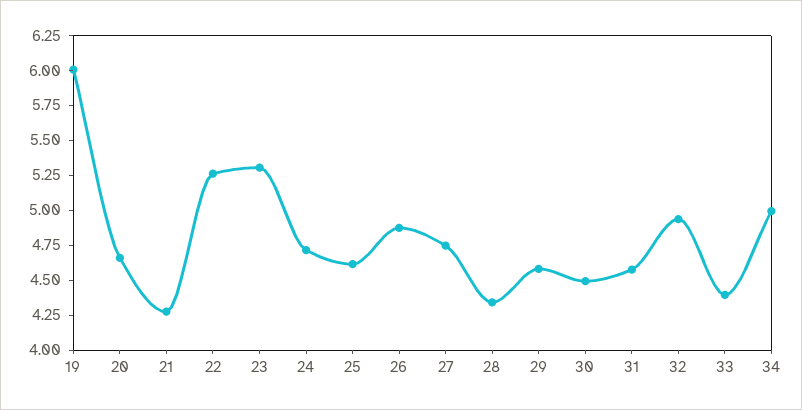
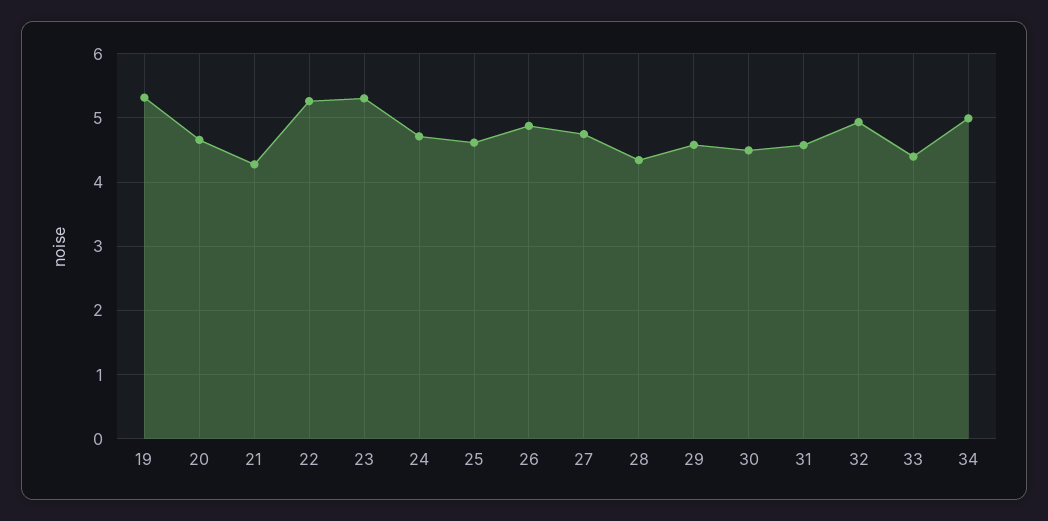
19: 6 -> 5.3

